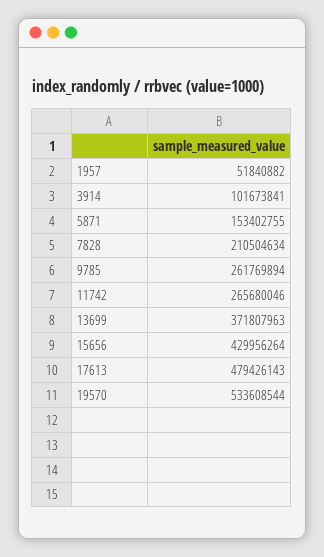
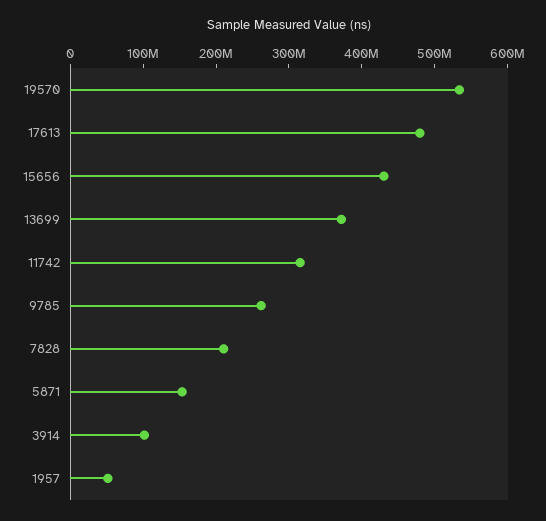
11742: 265680046 -> 320000000

